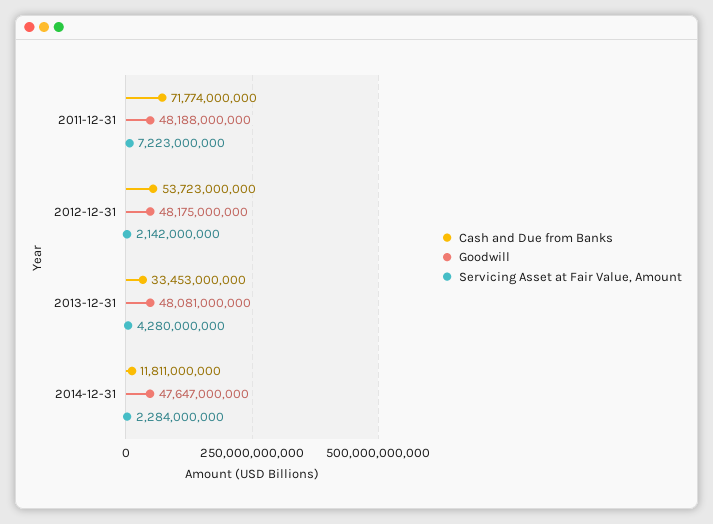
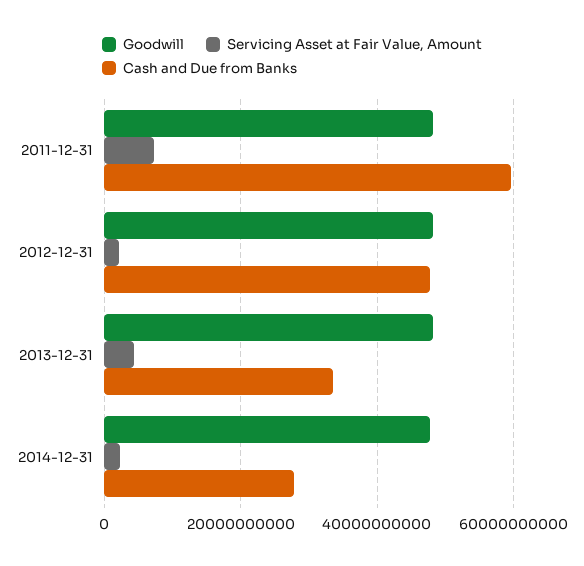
Cash and Due from Banks, 2011-12-31: 71774000000 -> 60000000000
Cash and Due from Banks, 2012-12-31: 53723000000 -> 48000000000
Cash and Due from Banks, 2014-12-31: 11811000000 -> 28000000000

